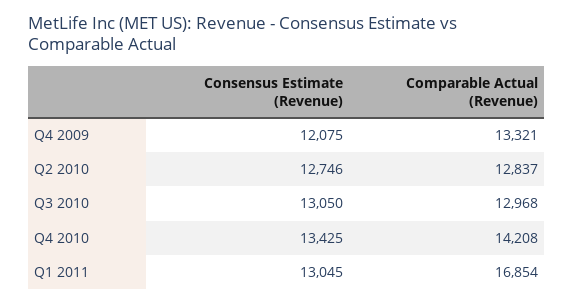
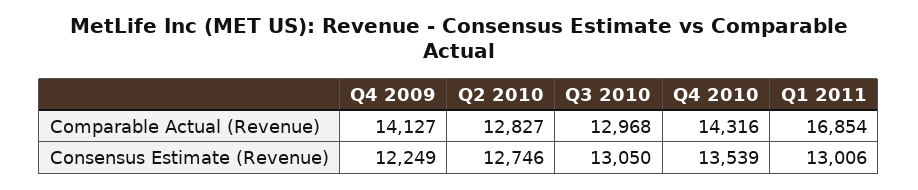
Consensus Estimate (Revenue), Q4 2009: 12075 -> 12249
Comparable Actual (Revenue), Q4 2009: 13321 -> 14127
Comparable Actual (Revenue), Q2 2010: 12837 -> 12827
Consensus Estimate (Revenue), Q4 2010: 13425 -> 13539
Comparable Actual (Revenue), Q4 2010: 14208 -> 14316
Consensus Estimate (Revenue), Q1 2011: 13045 -> 13006

